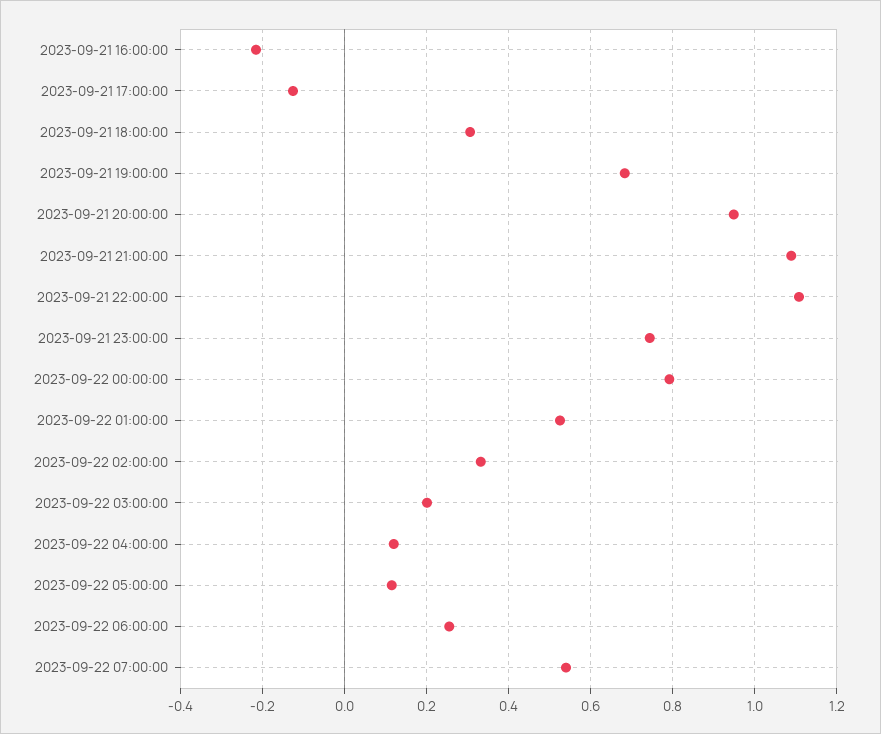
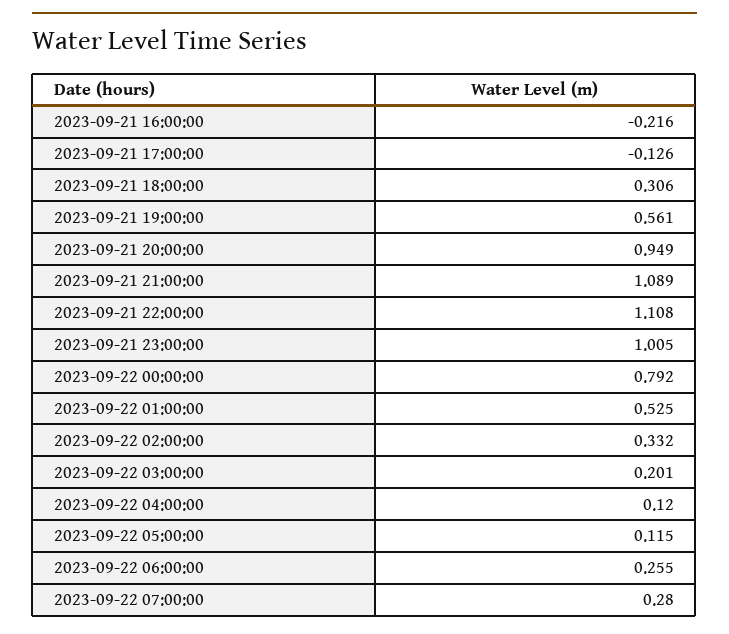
2023-09-21 19:00:00: 0.68 -> 0.561
2023-09-21 23:00:00: 0.74 -> 1.005
2023-09-22 07:00:00: 0.54 -> 0.28

